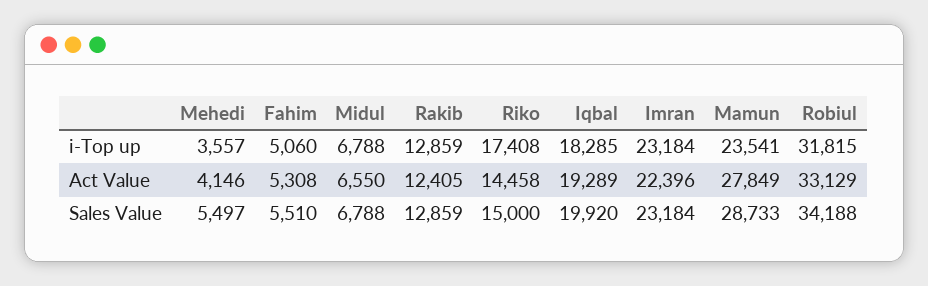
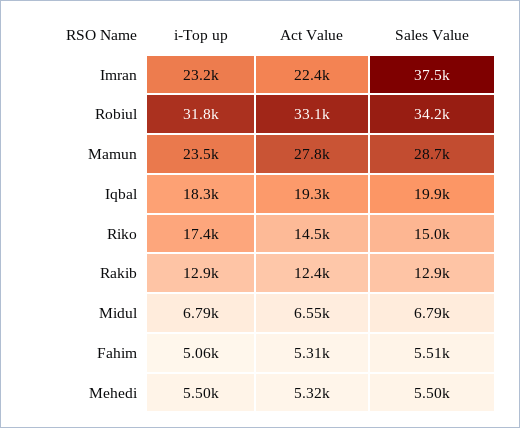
Mehedi, i-Top up: 3557 -> 5500
Mehedi, Act Value: 4146 -> 5320
Imran, Sales Value: 23184 -> 37500

